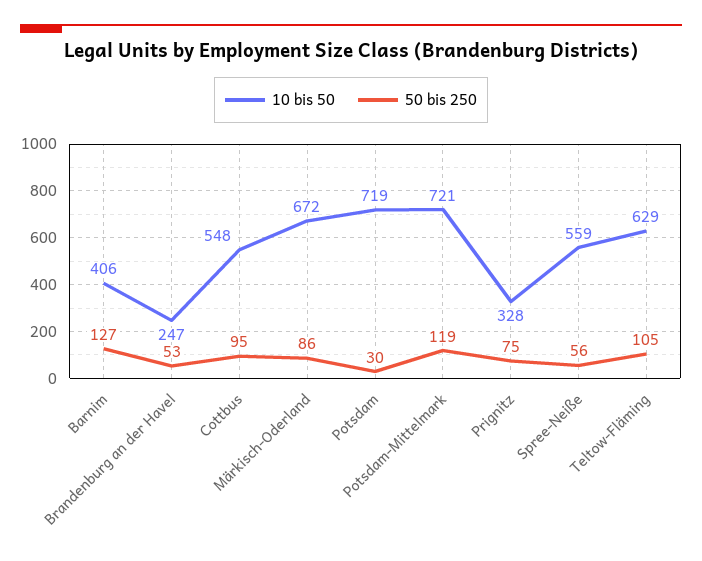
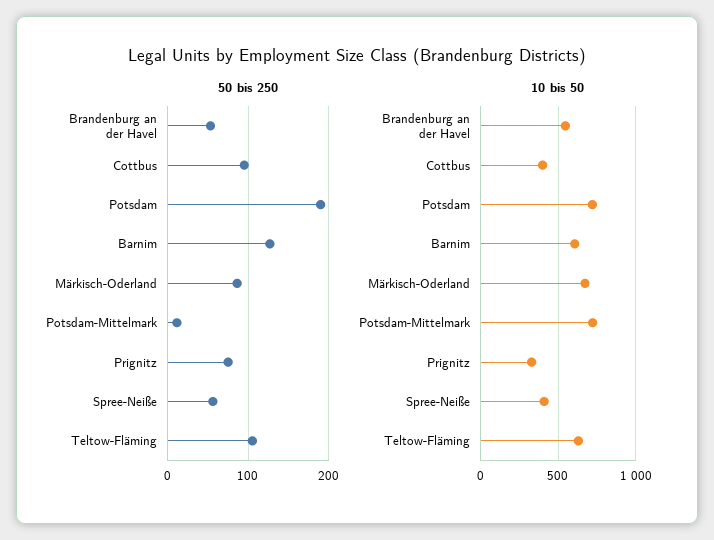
10 bis 50, Barnim: 406 -> 600
10 bis 50, Brandenburg an der Havel: 247 -> 550
10 bis 50, Cottbus: 548 -> 400
50 bis 250, Potsdam: 30 -> 190
50 bis 250, Potsdam-Mittelmark: 119 -> 10
10 bis 50, Spree-Neiße: 559 -> 400

